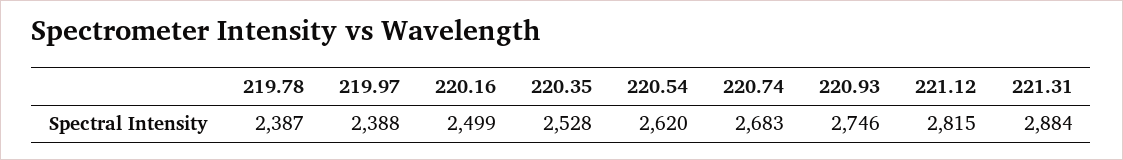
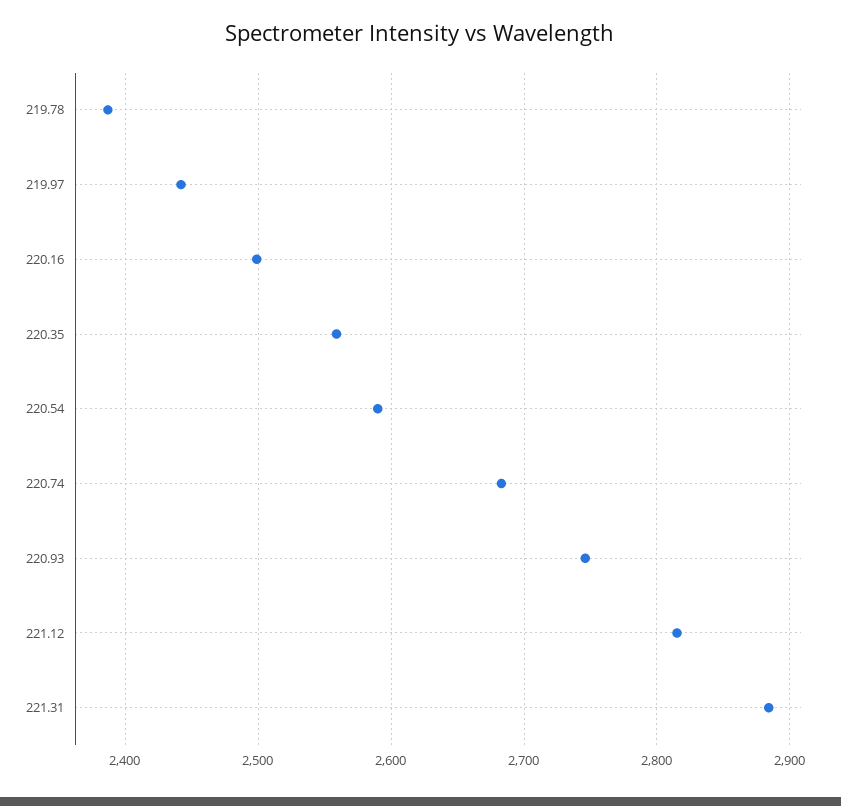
219.97: 2388 -> 2440
220.35: 2528 -> 2560
220.54: 2620 -> 2590

